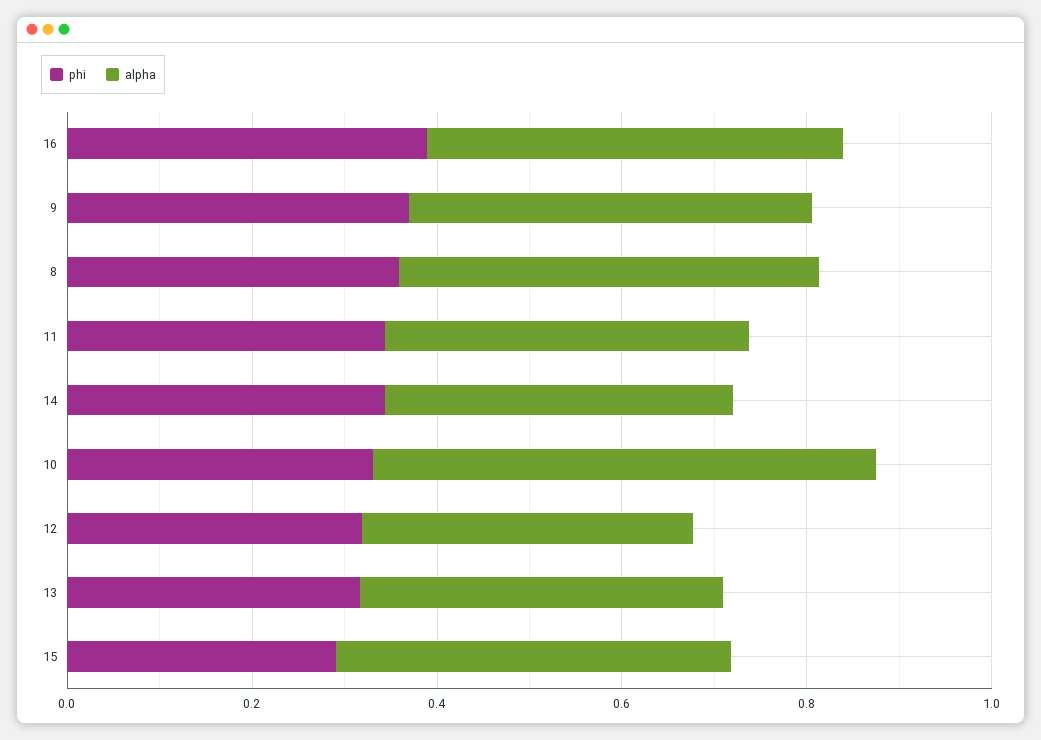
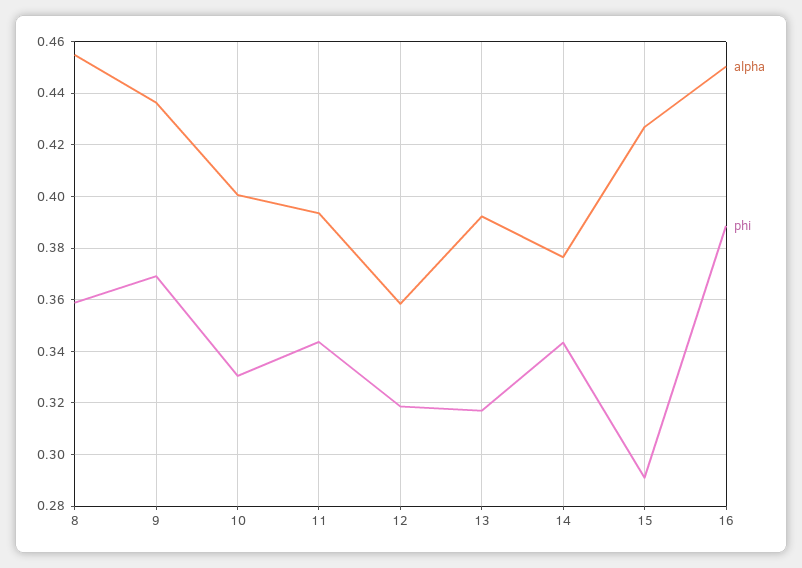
alpha, 10: 0.55 -> 0.4

